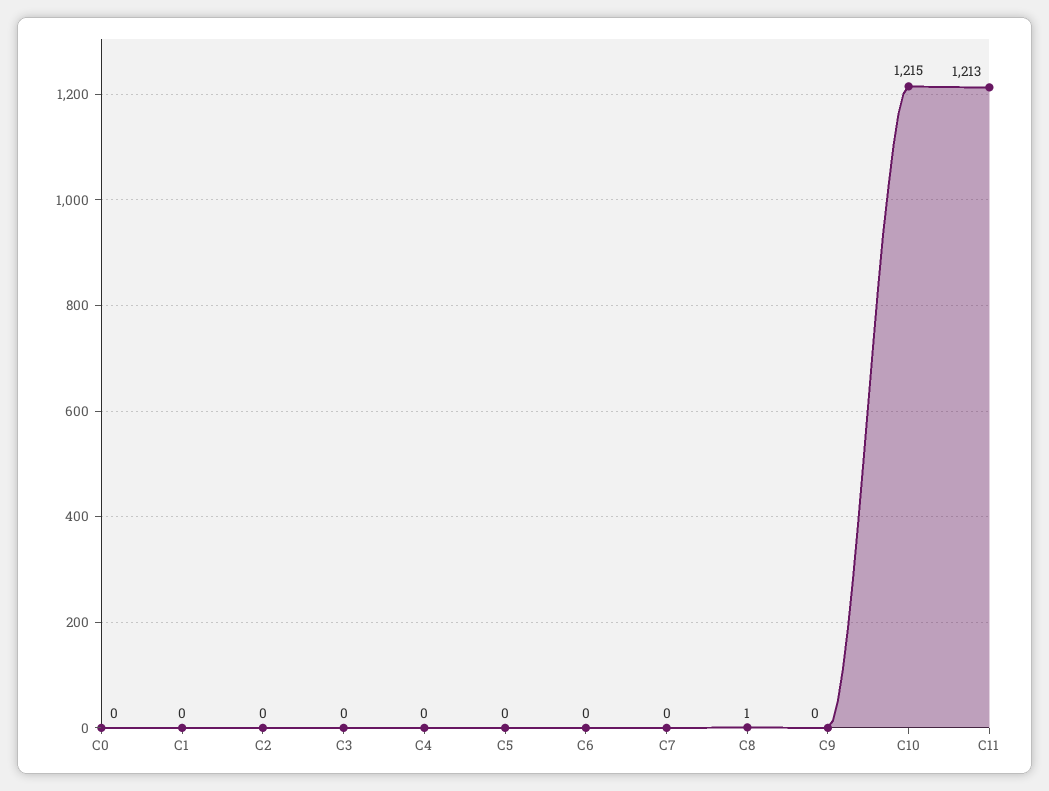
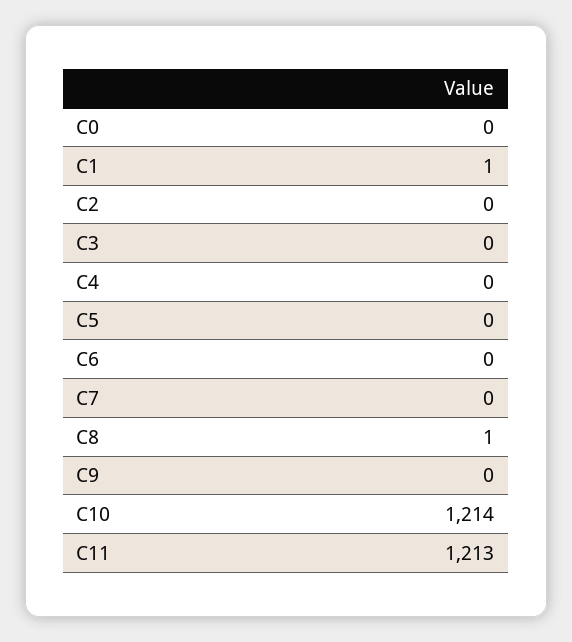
C1: 0 -> 1
C10: 1215 -> 1214

